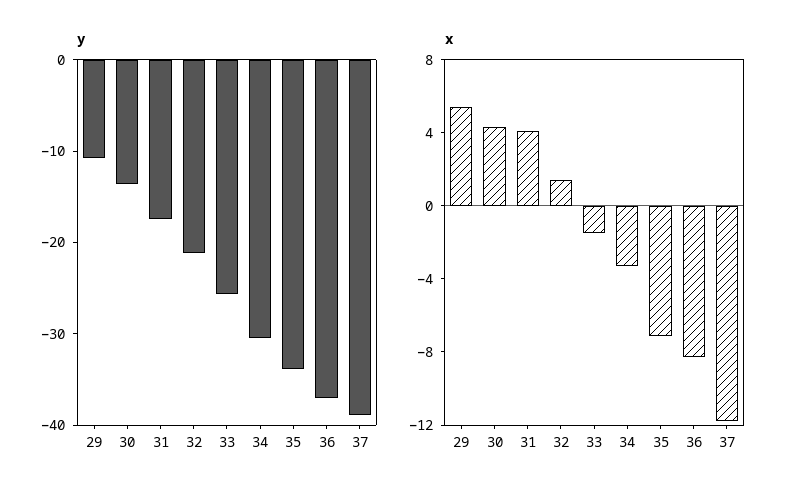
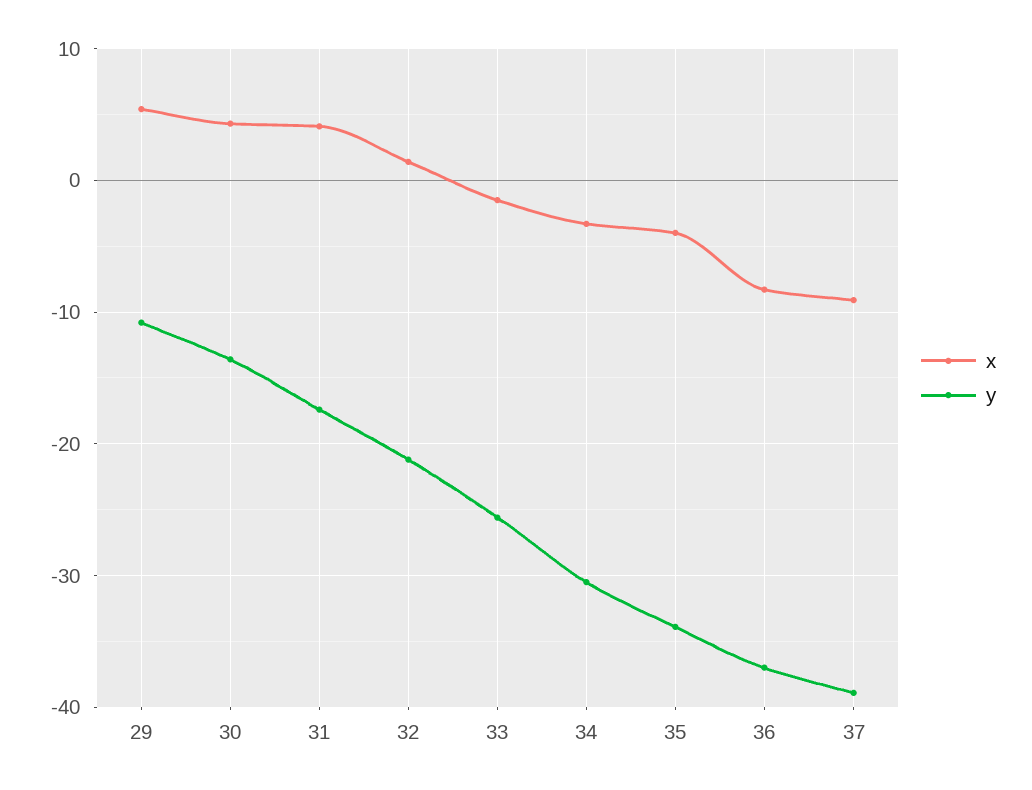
x, 35: -7 -> -4
x, 37: -12 -> -9

